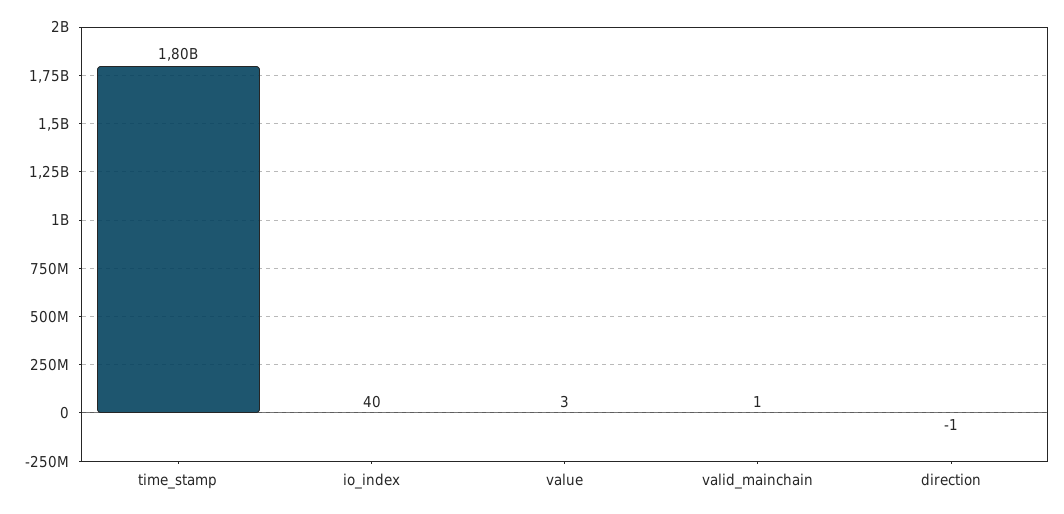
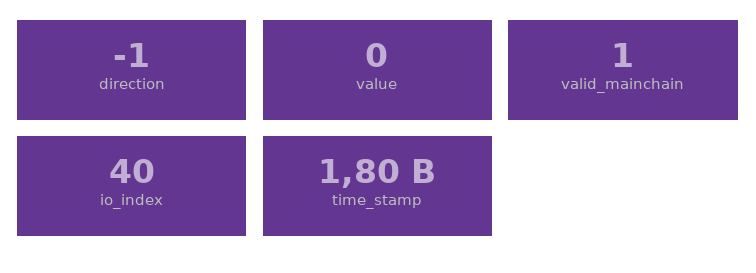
value: 3 -> 0

